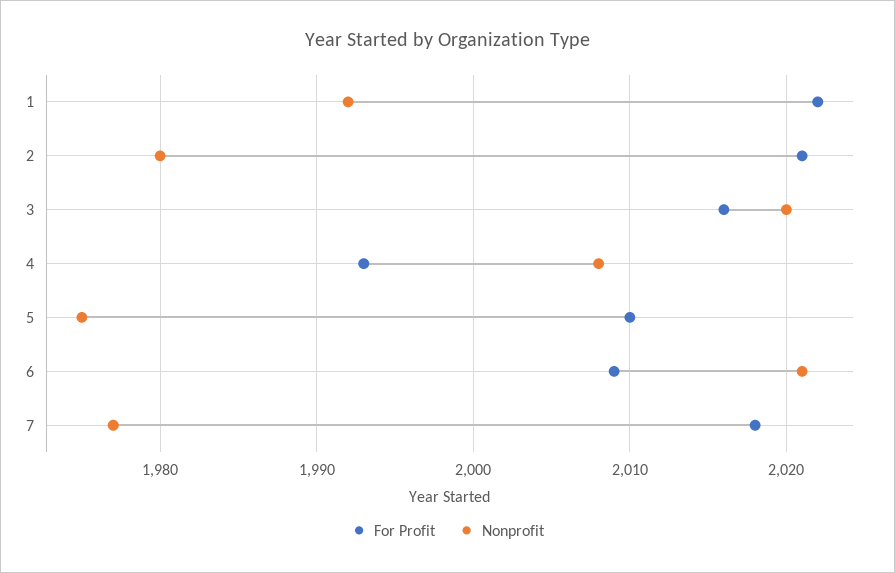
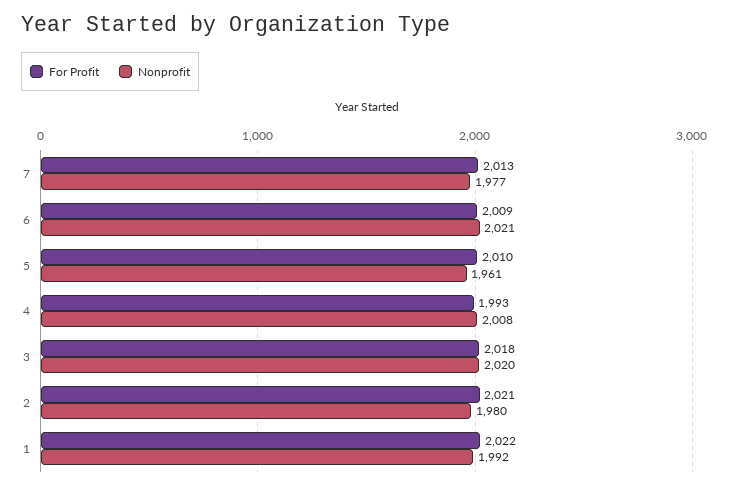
For Profit, 3: 2016 -> 2018
Nonprofit, 5: 1975 -> 1961
For Profit, 7: 2018 -> 2013

